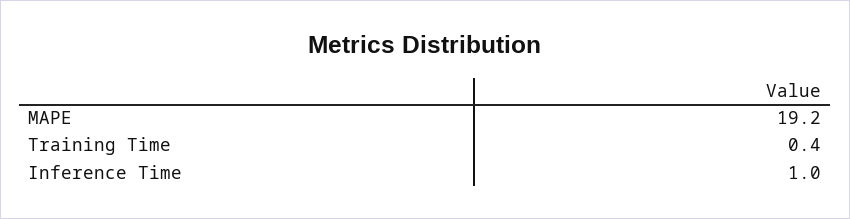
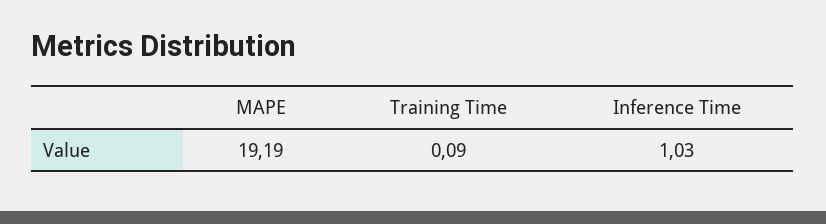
Training Time: 0.4 -> 0.09

